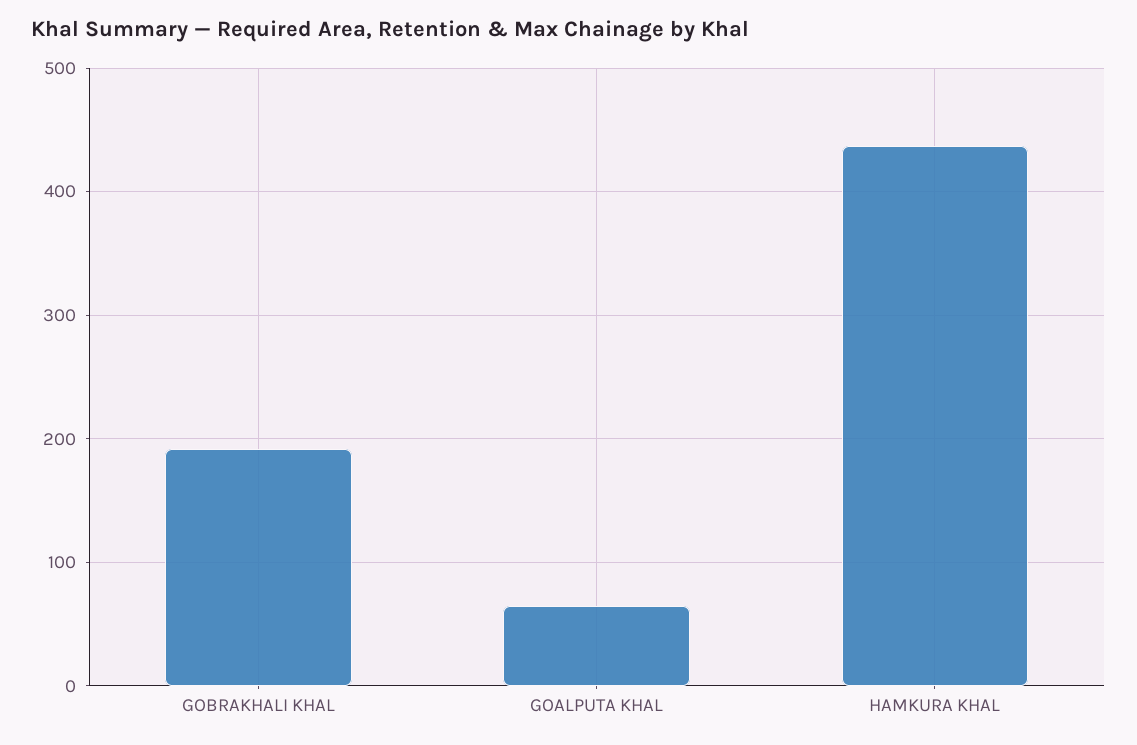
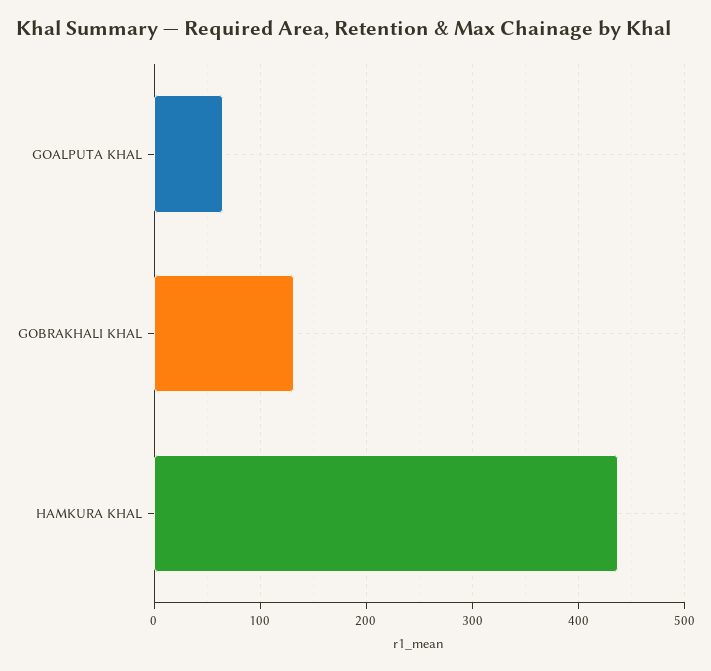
GOBRAKHALI KHAL: 190 -> 130

